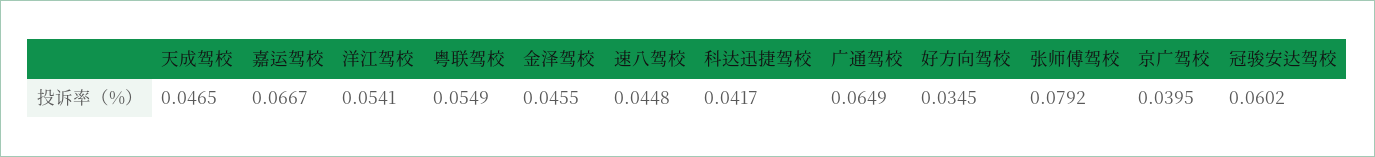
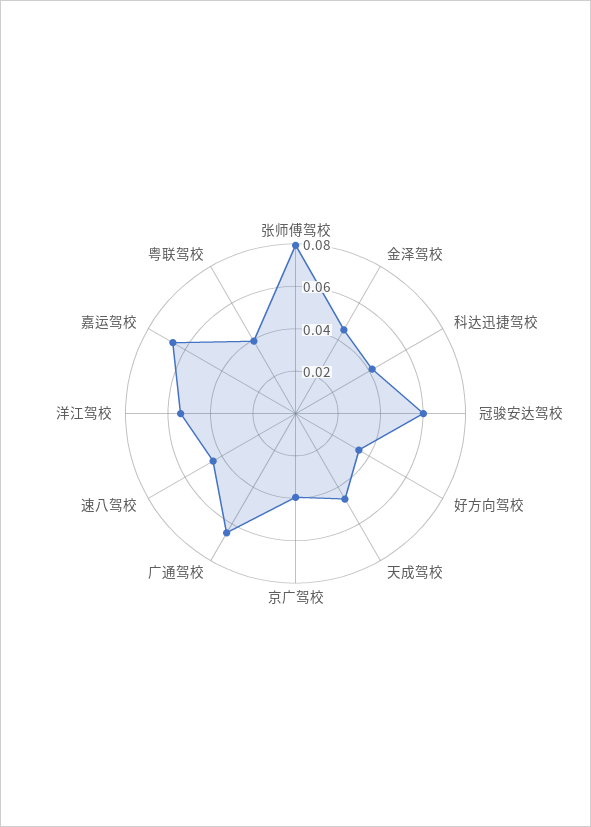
粤联驾校: 0.0549 -> 0.04

